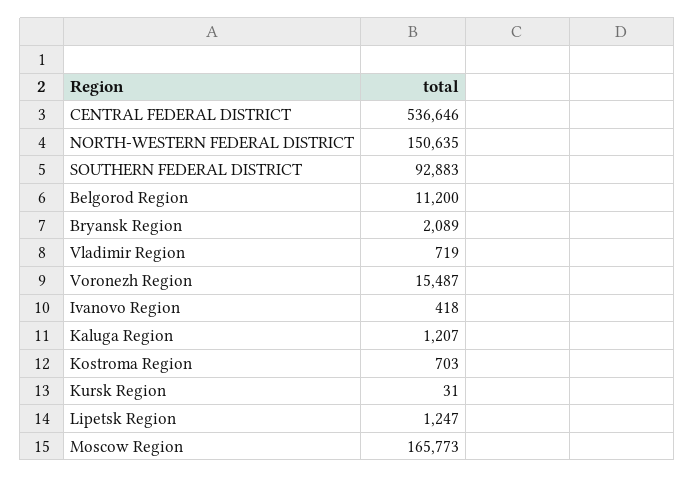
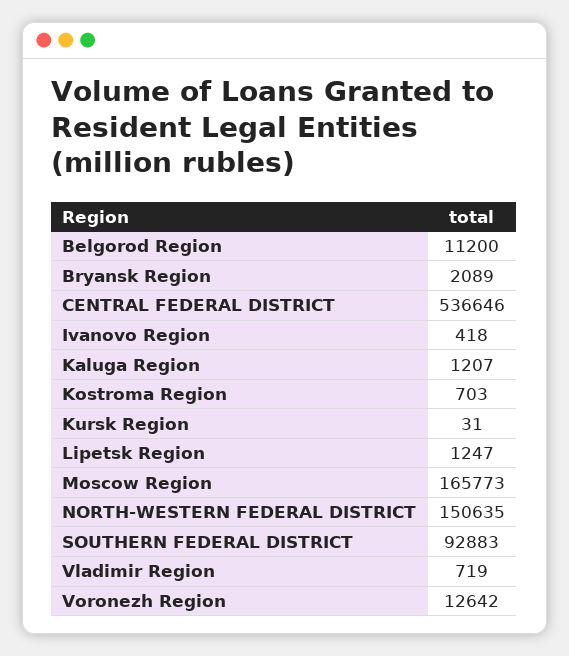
Voronezh Region: 15487 -> 12642

